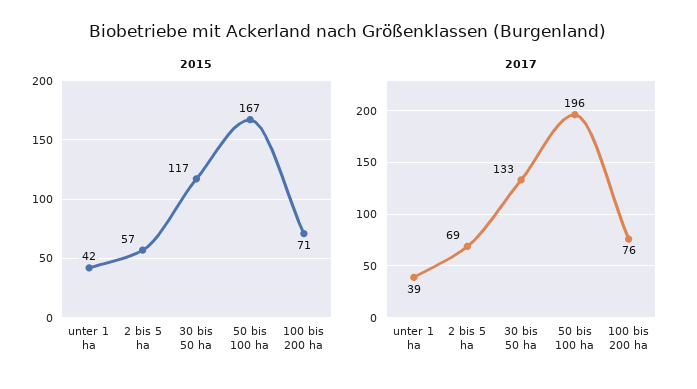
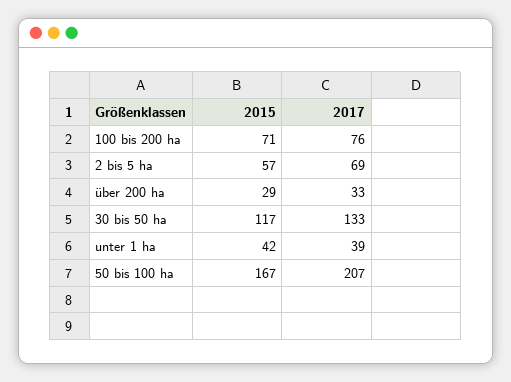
2017, 50 bis 100 ha: 196 -> 207
2015, über 200 ha: none -> 29
2017, über 200 ha: none -> 33

